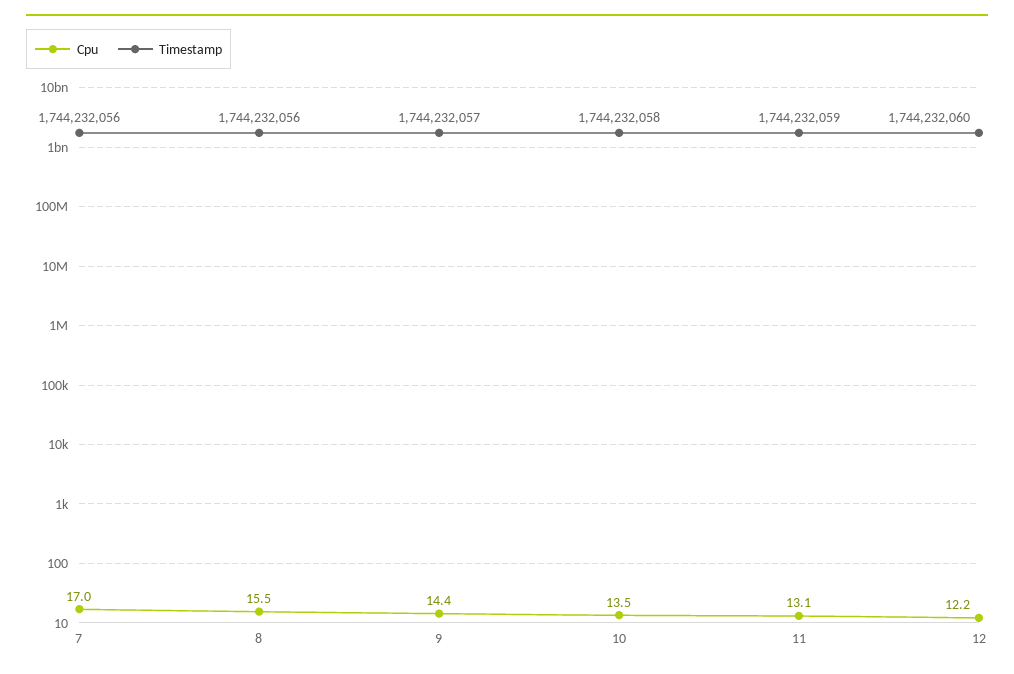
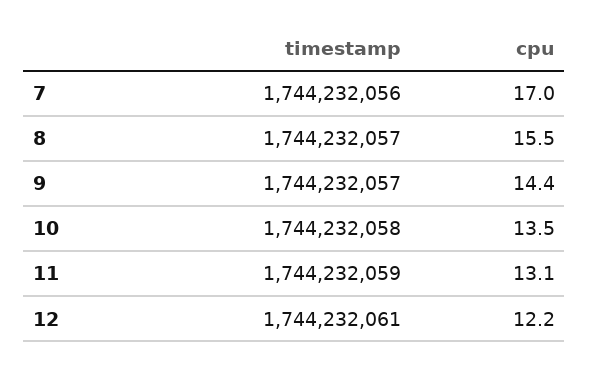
Timestamp, 8: 1744232056 -> 1744232057
Timestamp, 12: 1744232060 -> 1744232061

